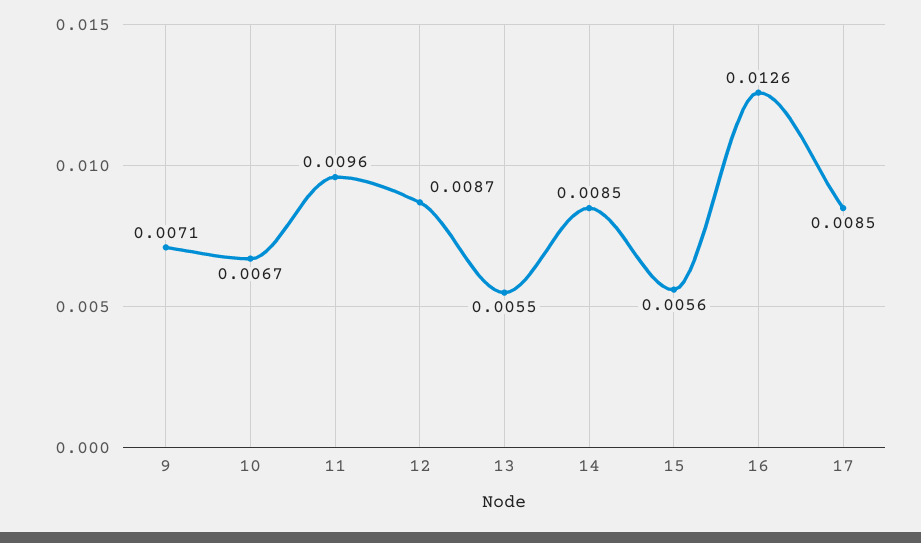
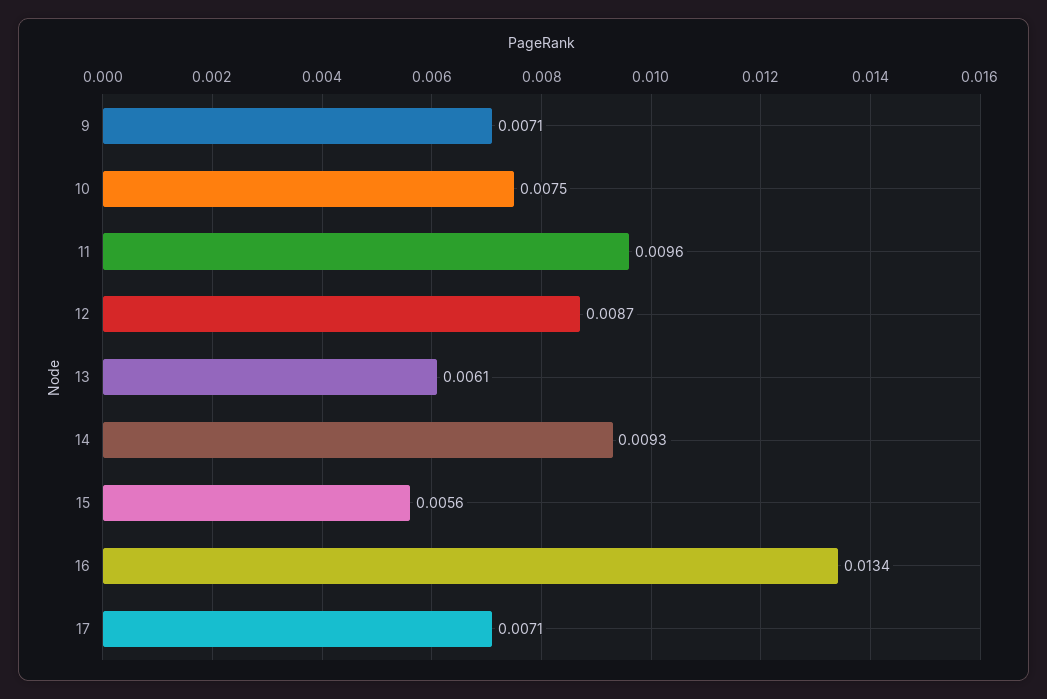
10: 0.0067 -> 0.0075
13: 0.0055 -> 0.0061
14: 0.0085 -> 0.0093
16: 0.0126 -> 0.0134
17: 0.0085 -> 0.0071

